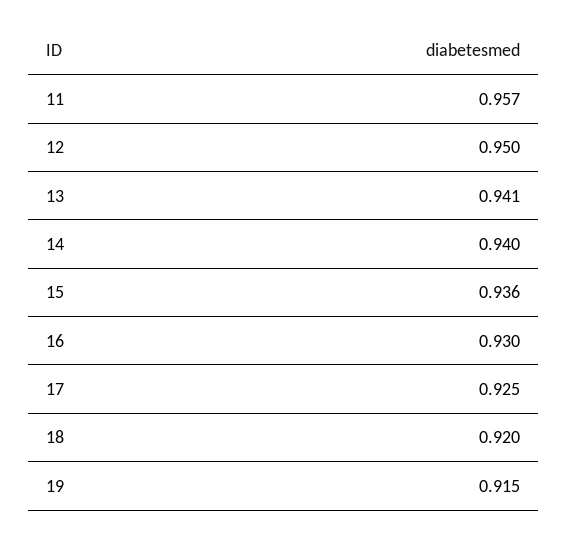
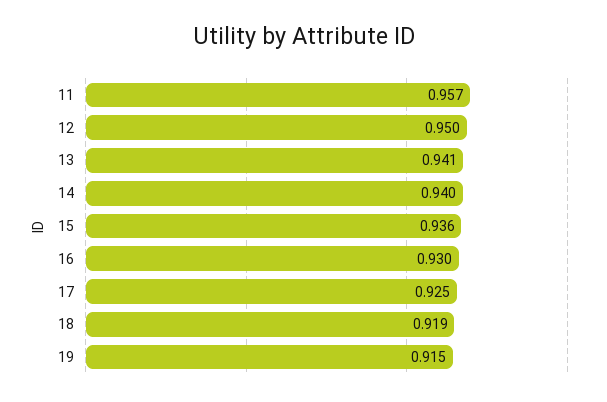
18: 0.92 -> 0.919

